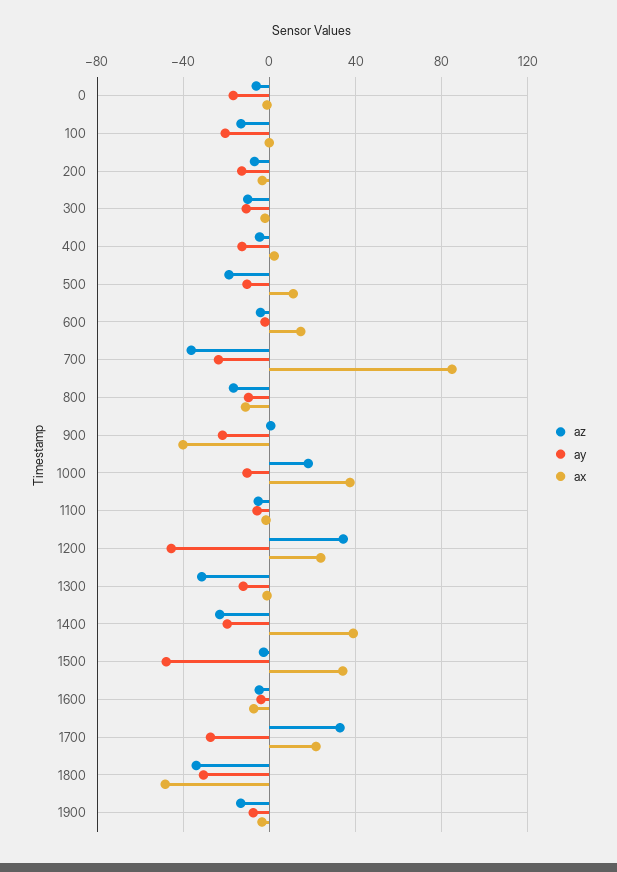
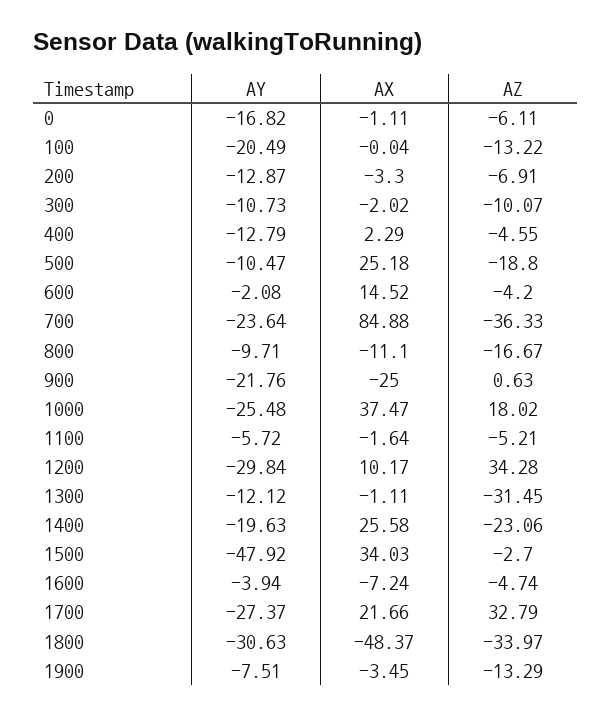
ax, 500: 10 -> 25.18
ax, 900: -40 -> -25
ay, 1000: -10 -> -25.48
ay, 1200: -45 -> -29.84
ax, 1200: 25 -> 10.17
ax, 1400: 40 -> 25.58

